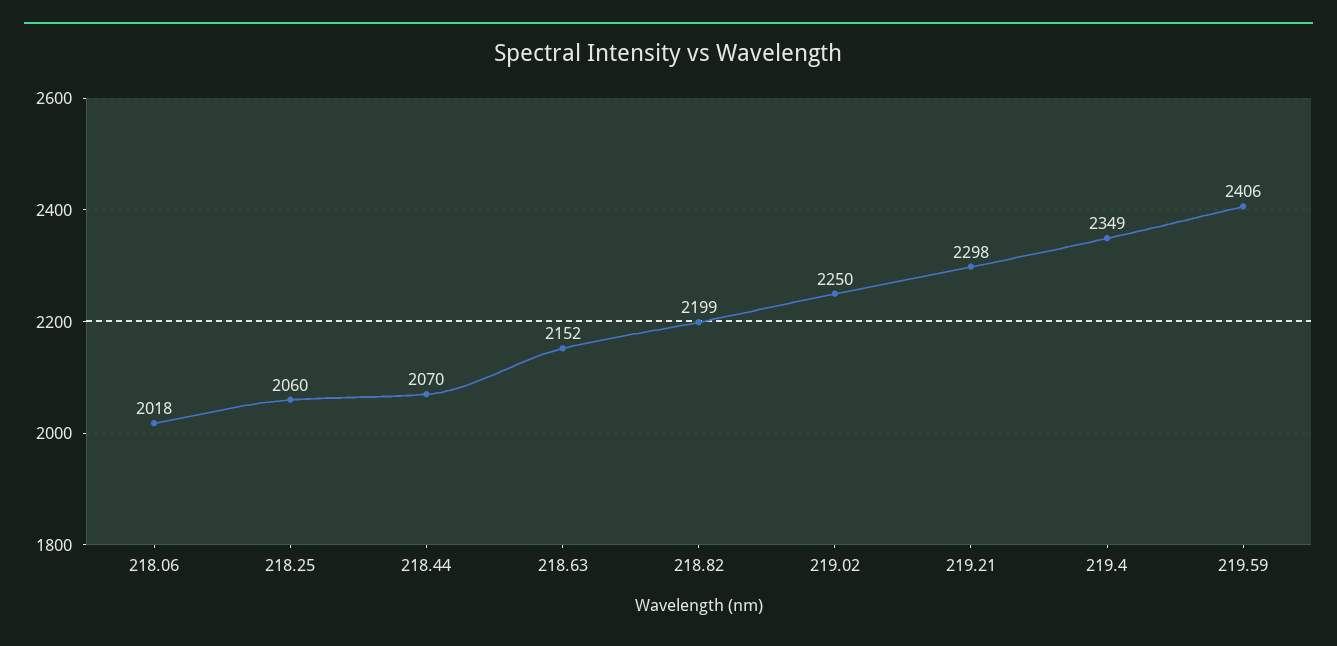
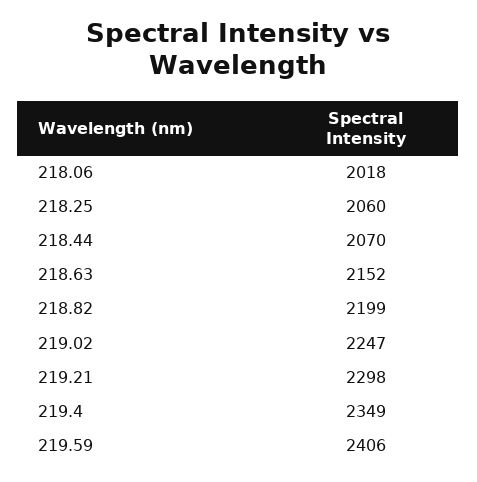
219.02: 2250 -> 2247

